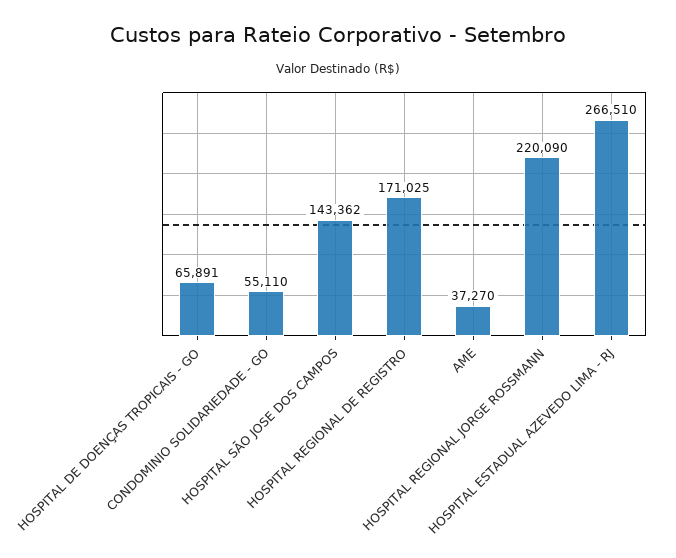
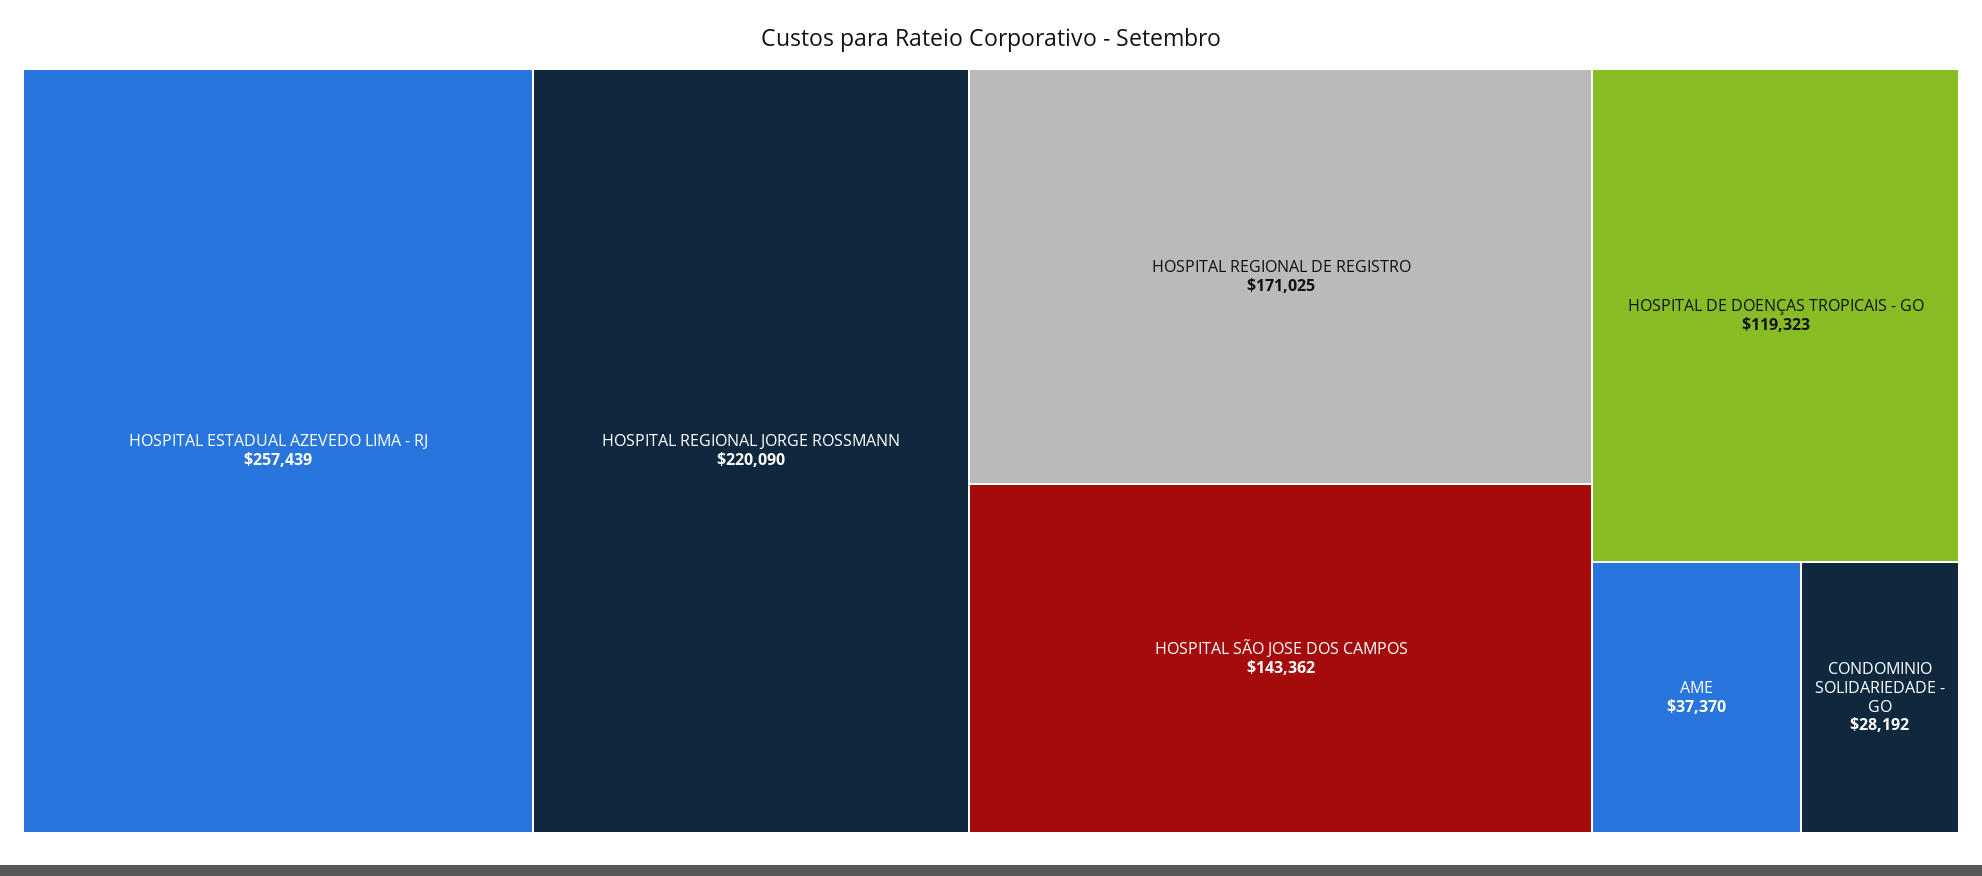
HOSPITAL DE DOENÇAS TROPICAIS - GO: 65891 -> 119323
CONDOMINIO SOLIDARIEDADE - GO: 55110 -> 28192
AME: 37270 -> 37370
HOSPITAL ESTADUAL AZEVEDO LIMA - RJ: 266510 -> 257439

